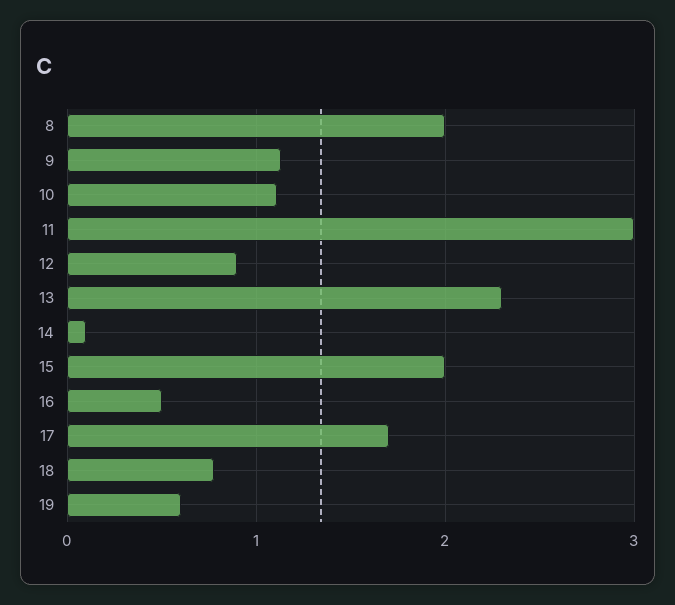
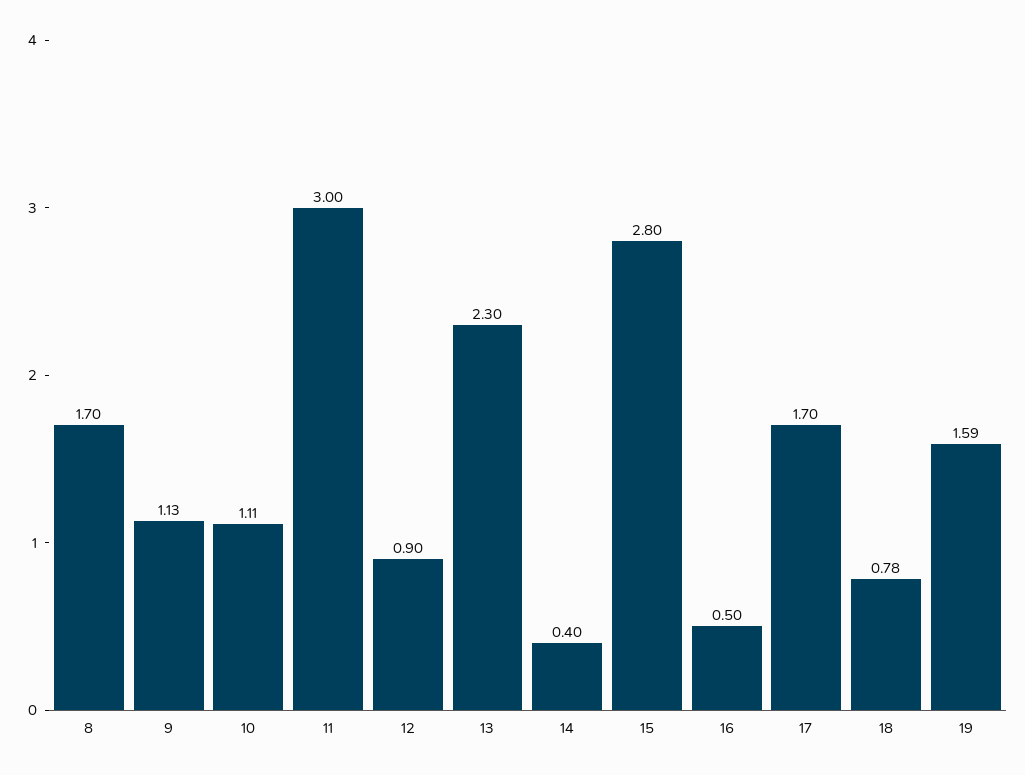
8: 2 -> 1.7
14: 0.1 -> 0.4
15: 2 -> 2.8
19: 0.6 -> 1.59

